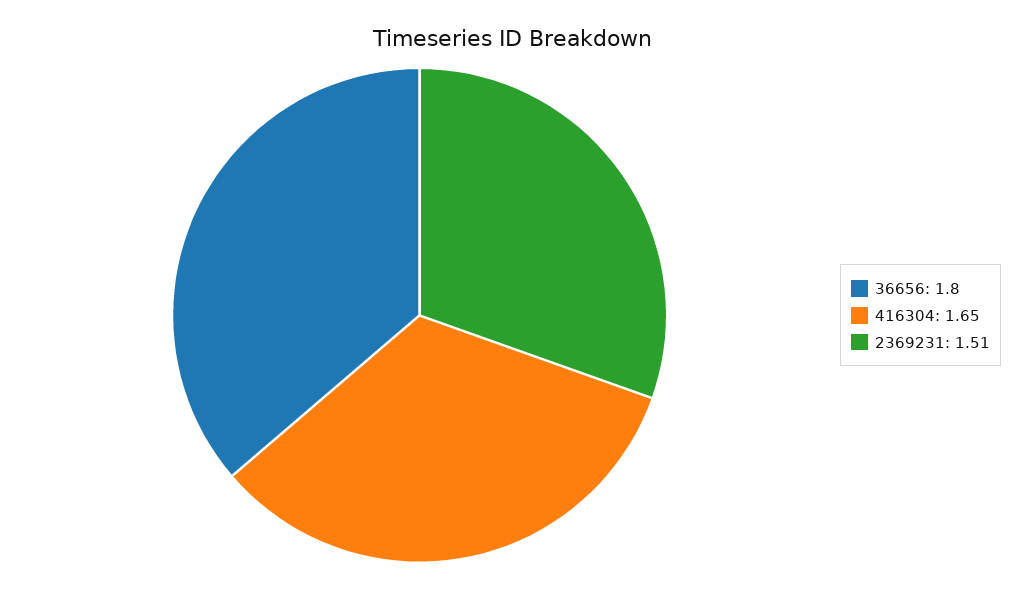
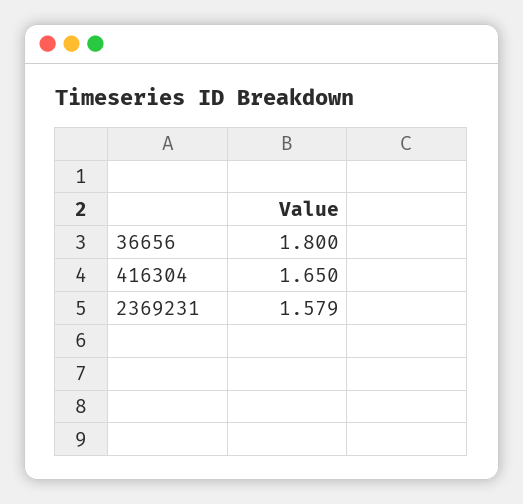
2369231: 1.51 -> 1.579

